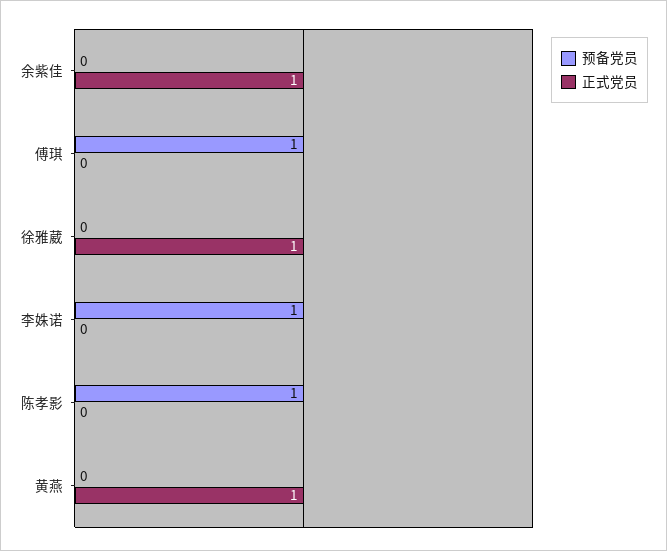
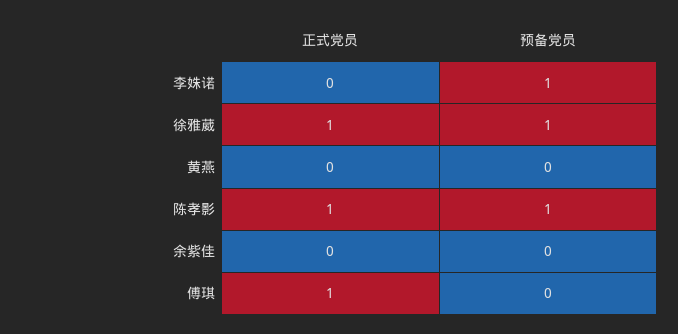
正式党员, 余紫佳: 1 -> 0
预备党员, 傅琪: 1 -> 0
正式党员, 傅琪: 0 -> 1
预备党员, 徐雅葳: 0 -> 1
正式党员, 陈孝影: 0 -> 1
正式党员, 黄燕: 1 -> 0

